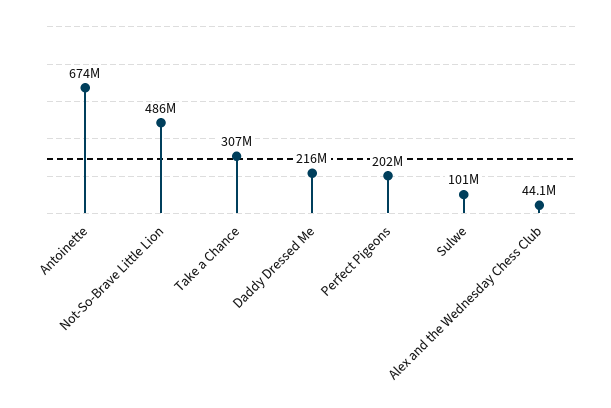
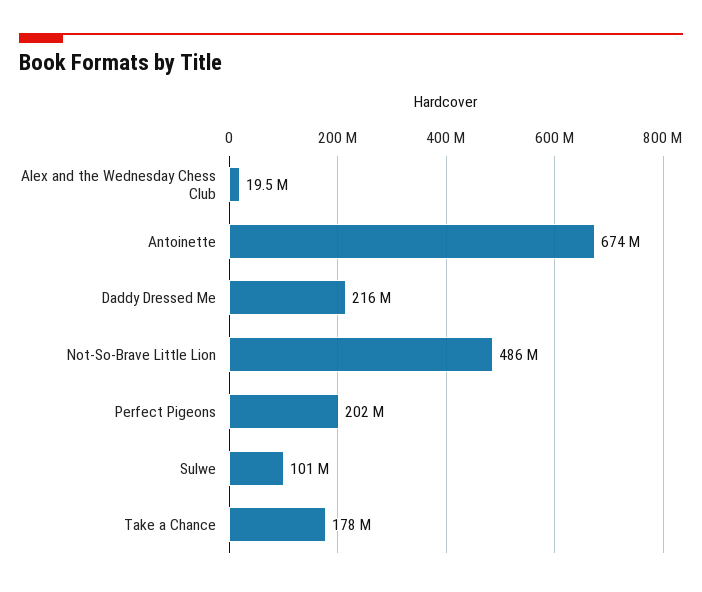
Take a Chance: 307000000 -> 178000000
Alex and the Wednesday Chess Club: 44100000 -> 19500000

